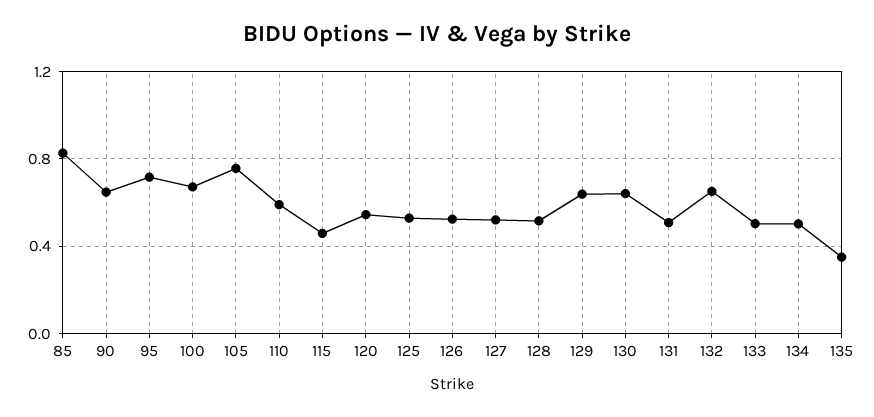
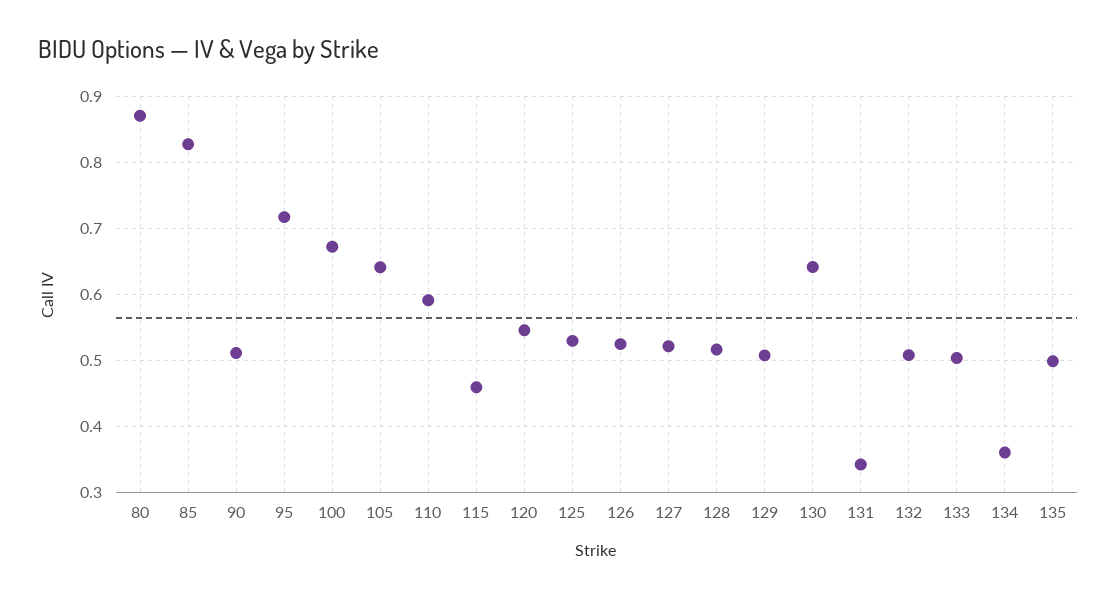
90: 0.65 -> 0.51
105: 0.75 -> 0.64
129: 0.65 -> 0.51
131: 0.5 -> 0.34
132: 0.65 -> 0.51
134: 0.5 -> 0.36
135: 0.35 -> 0.5
80: none -> 0.87

